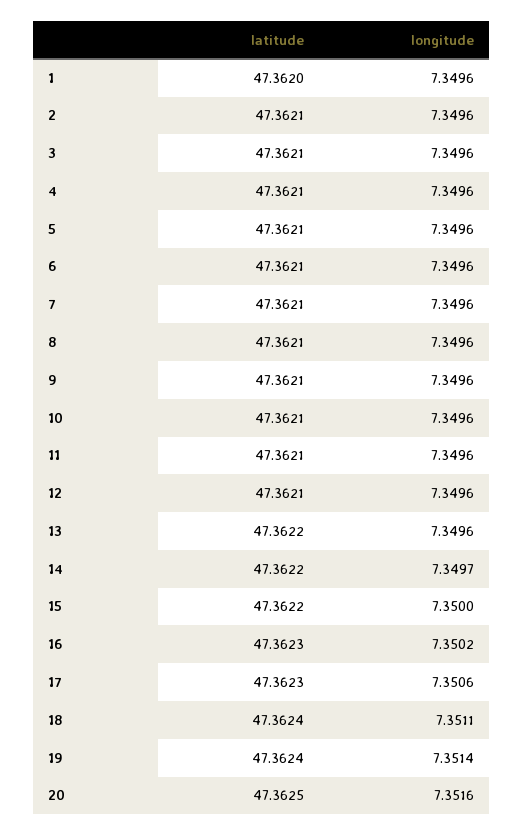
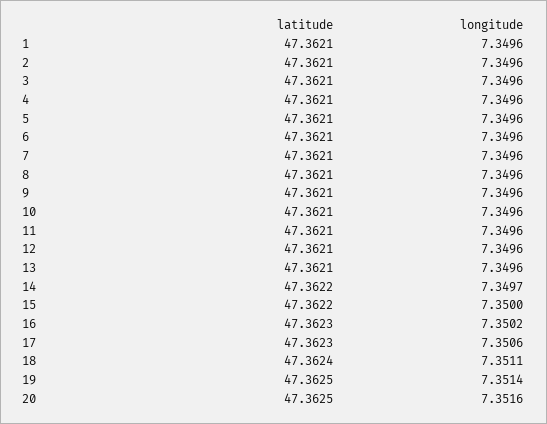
latitude, 1: 47.362 -> 47.3621
latitude, 13: 47.3622 -> 47.3621
latitude, 19: 47.3624 -> 47.3625

